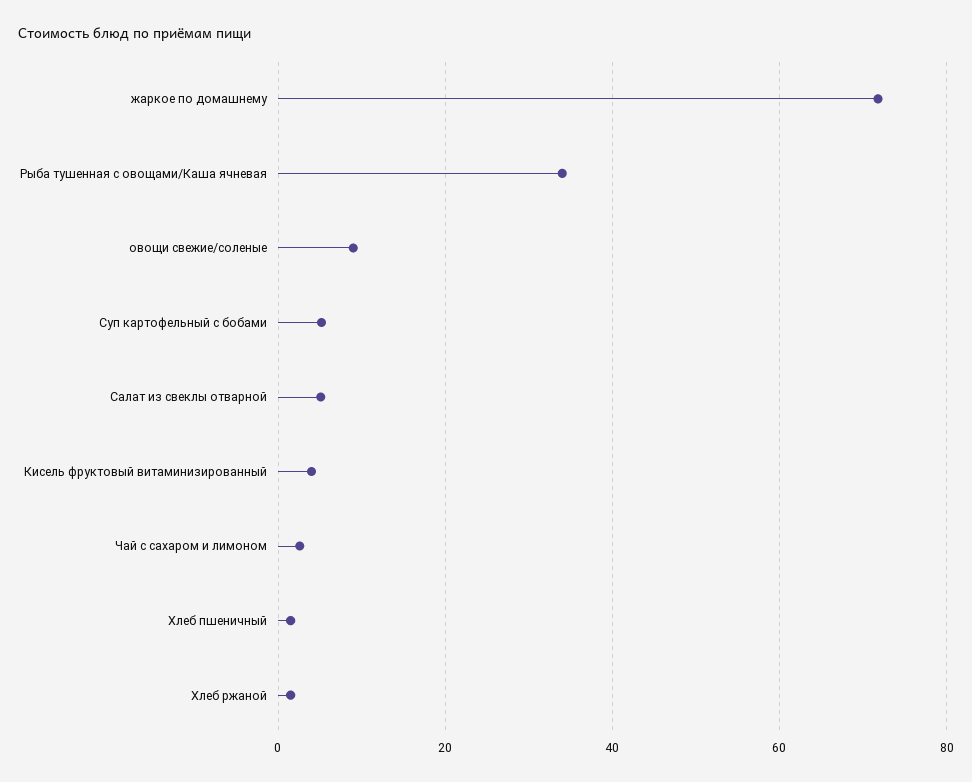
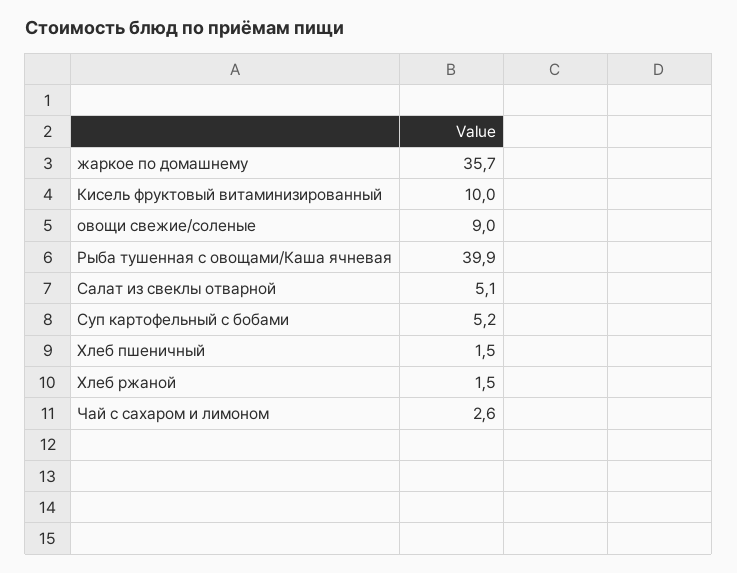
жаркое по домашнему: 72 -> 35.7
Рыба тушенная с овощами/Каша ячневая: 34 -> 39.9
Кисель фруктовый витаминизированный: 4 -> 10

